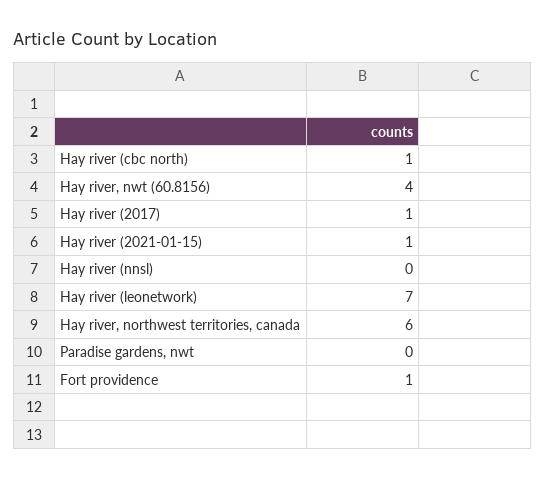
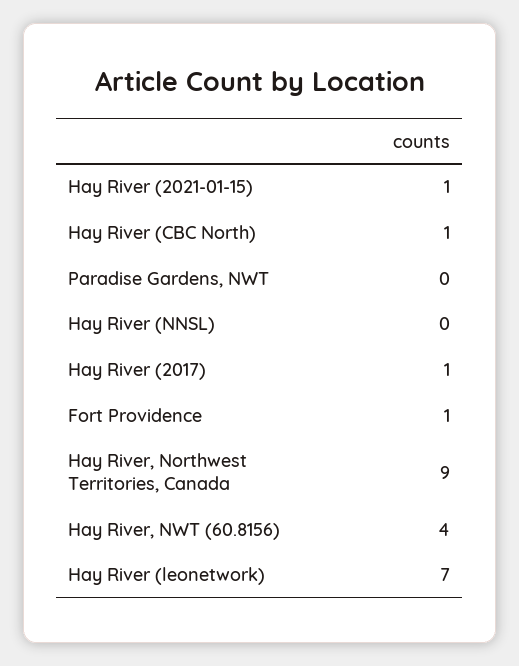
Hay river, northwest territories, canada: 6 -> 9

